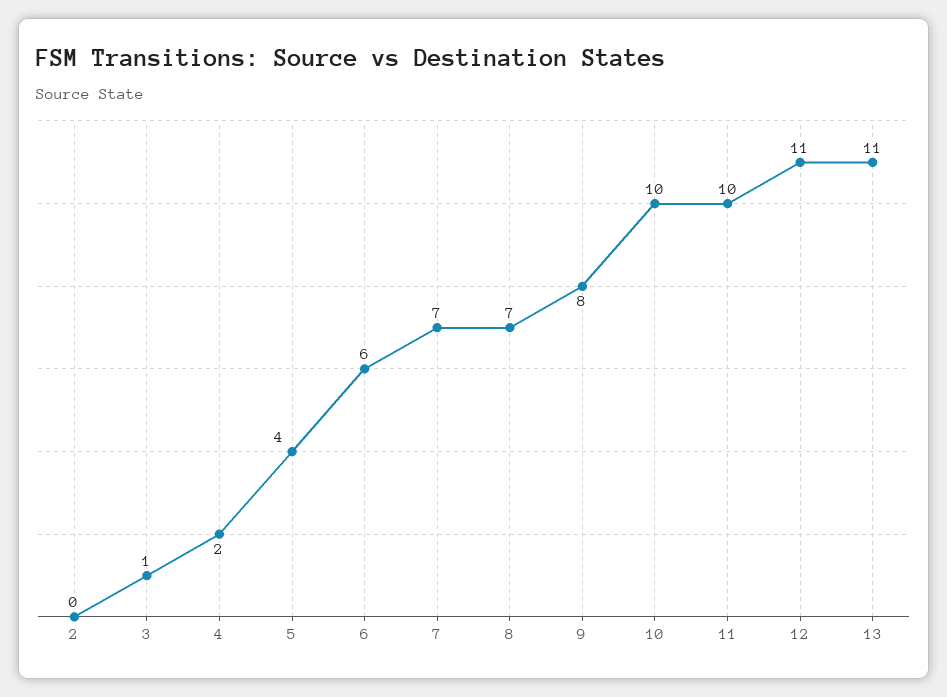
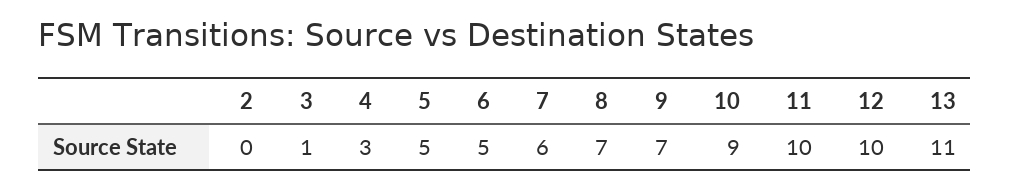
4: 2 -> 3
5: 4 -> 5
6: 6 -> 5
7: 7 -> 6
9: 8 -> 7
10: 10 -> 9
12: 11 -> 10

